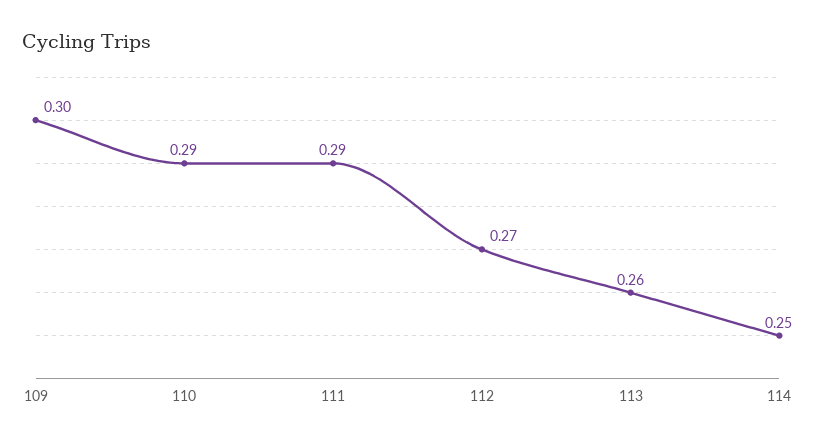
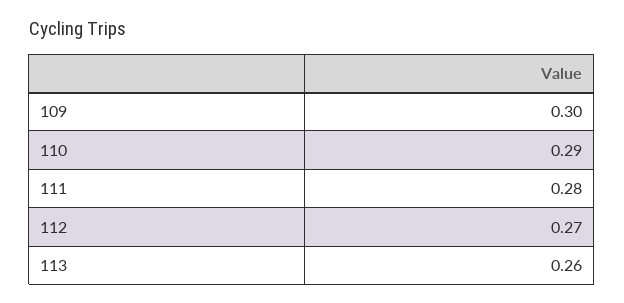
111: 0.29 -> 0.28
114: 0.25 -> none

